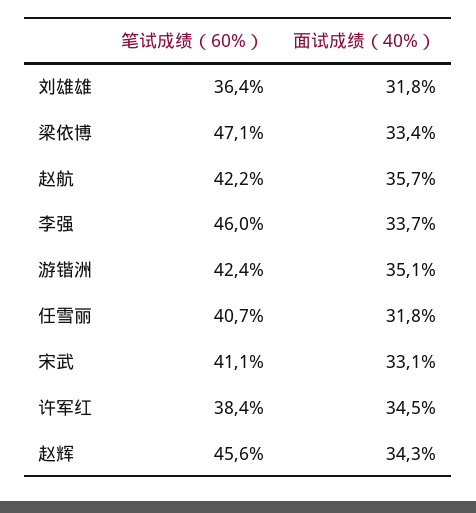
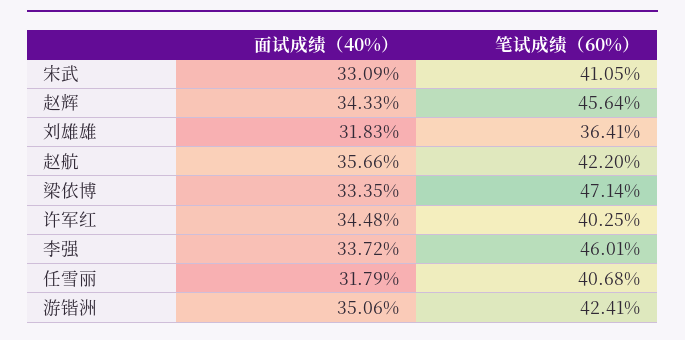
笔试成绩（60%）, 许军红: 38.4 -> 40.25

